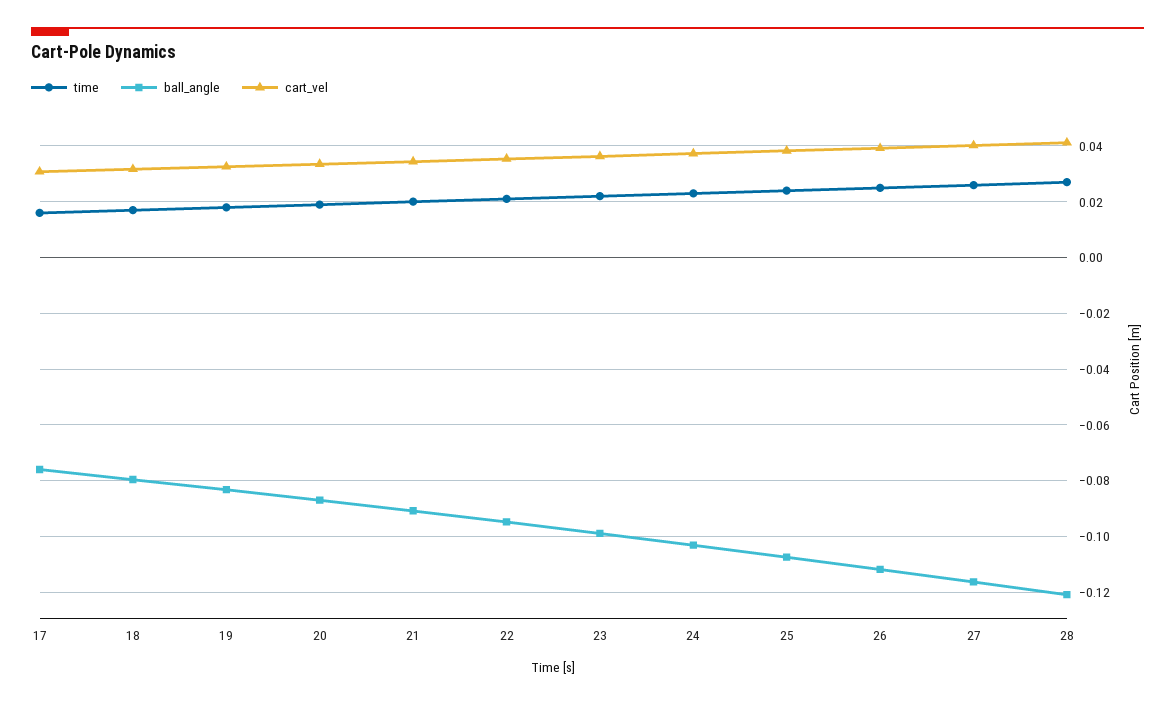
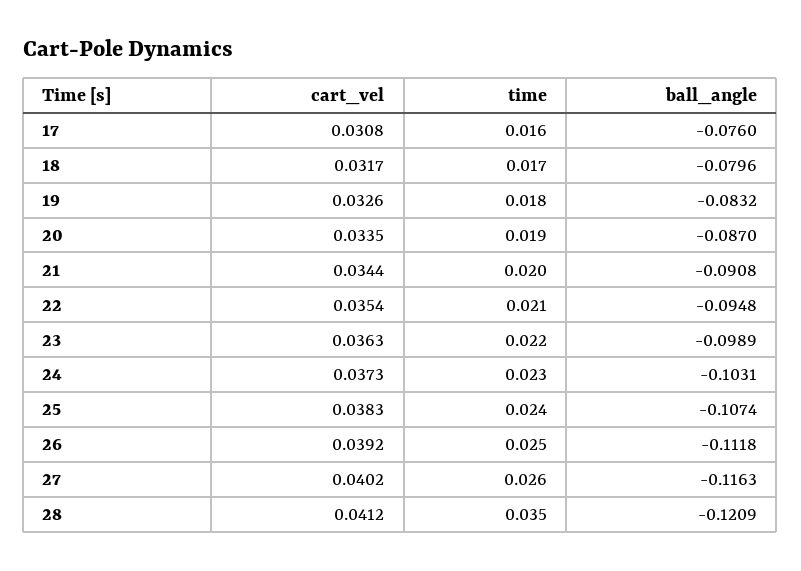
time, 28: 0.0275 -> 0.035

